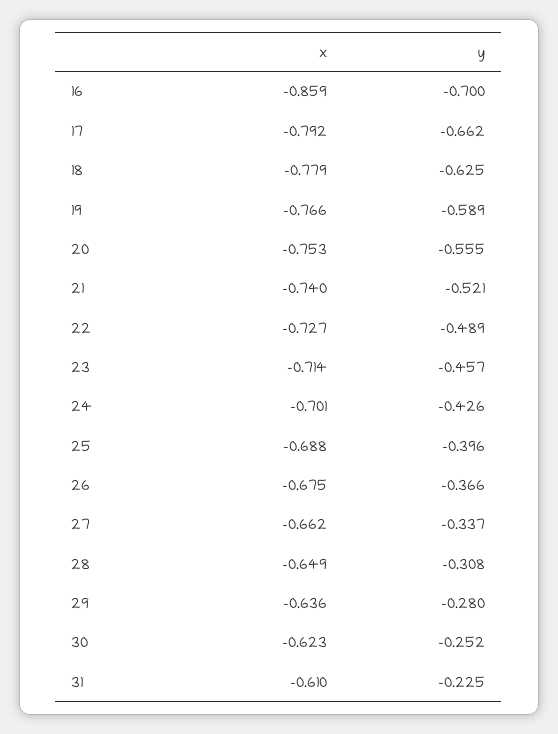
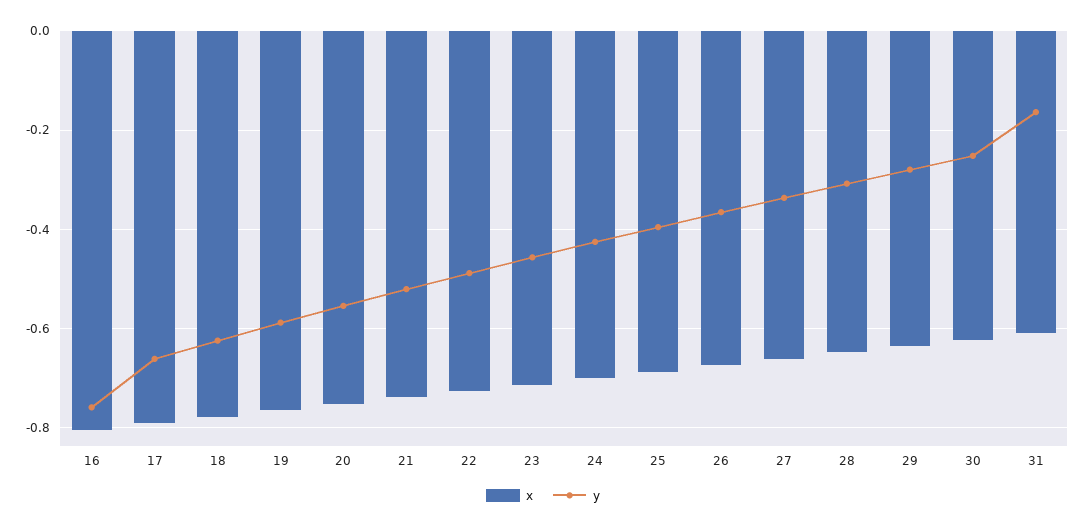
x, 16: -0.859 -> -0.8
y, 16: -0.7 -> -0.76
y, 31: -0.225 -> -0.16

